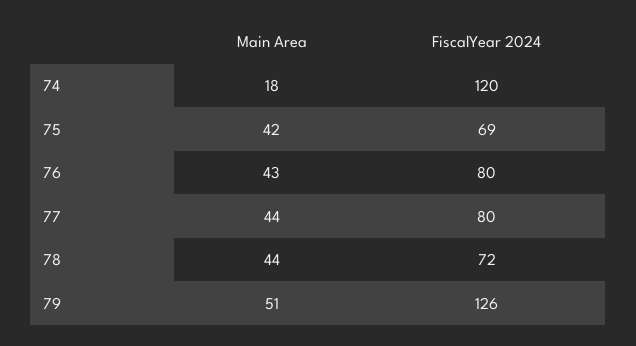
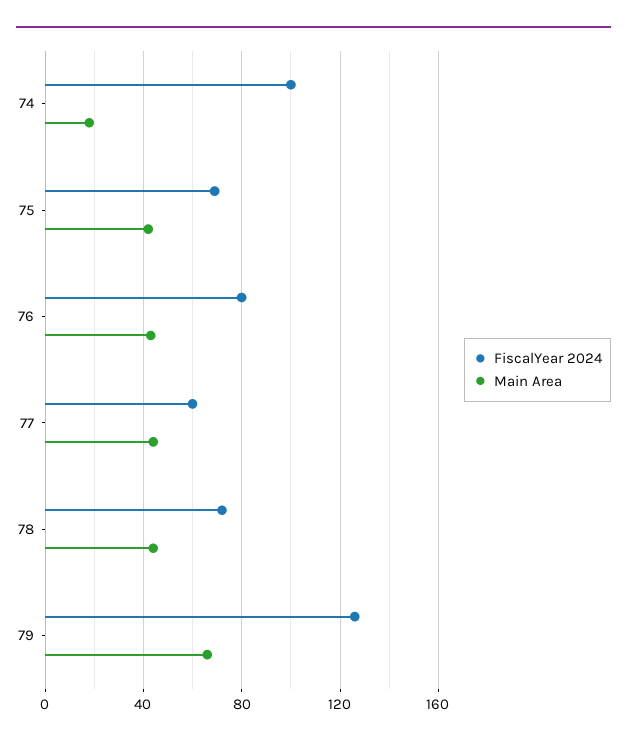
FiscalYear 2024, 74: 120 -> 100
FiscalYear 2024, 77: 80 -> 60
Main Area, 79: 51 -> 65

